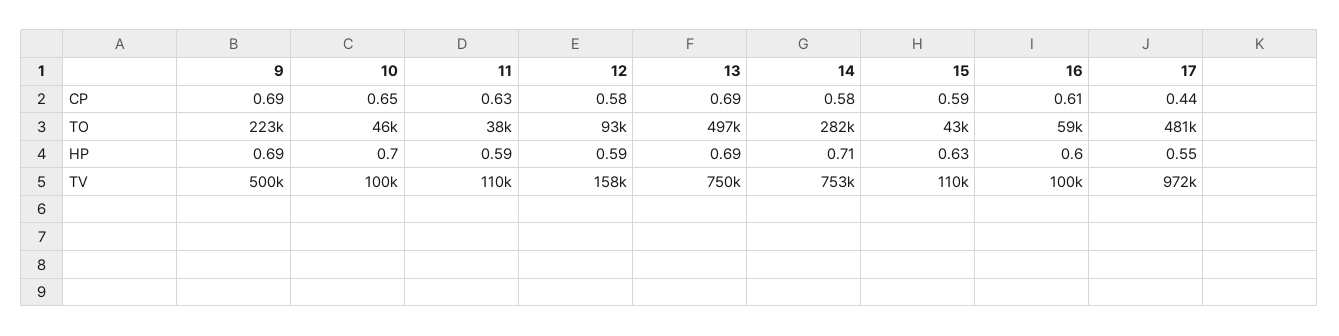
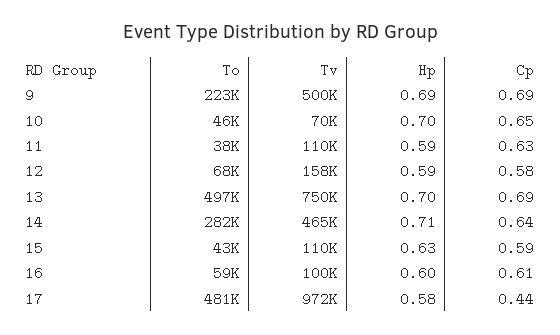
14, CP: 0.58 -> 0.64
12, TO: 93000 -> 68000
13, HP: 0.69 -> 0.7
17, HP: 0.55 -> 0.58
10, TV: 100000 -> 70000
14, TV: 753000 -> 465000

